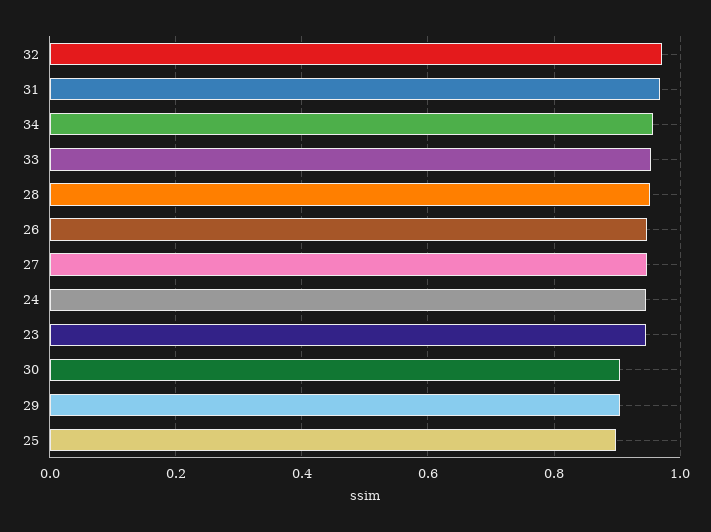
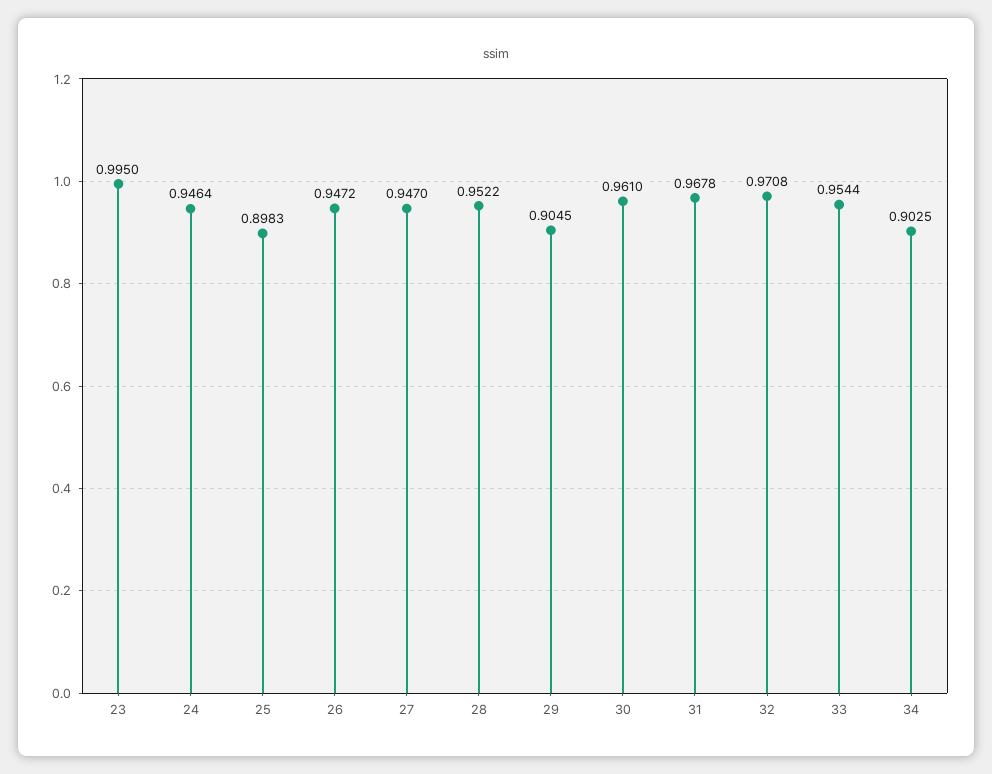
34: 0.96 -> 0.9025
23: 0.94 -> 0.995
30: 0.9 -> 0.961

